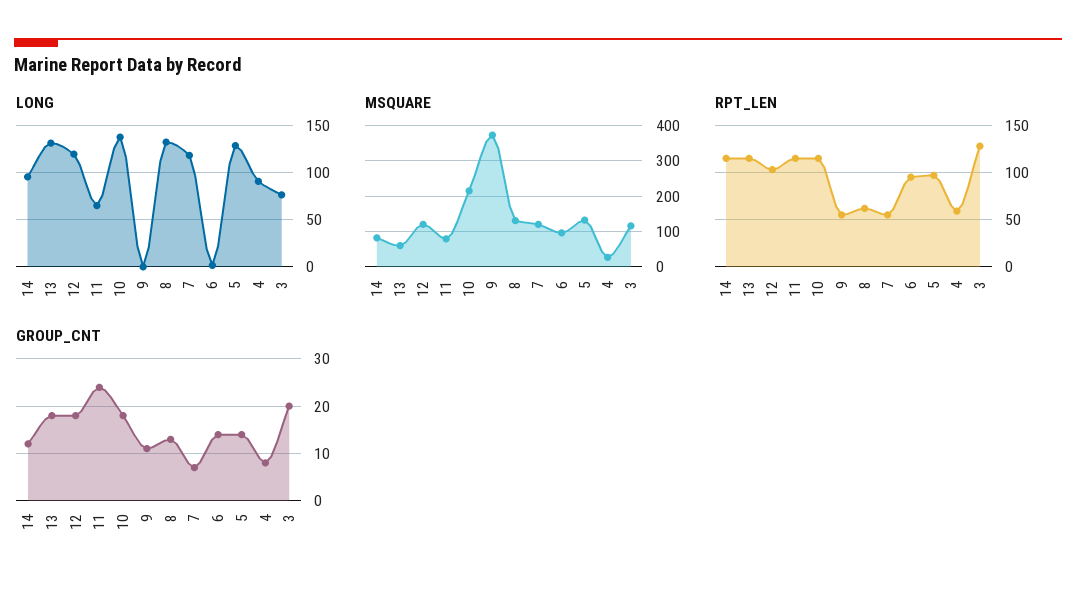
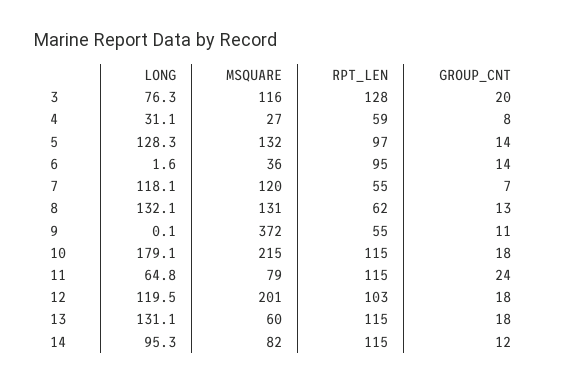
LONG, 10: 140 -> 179.1
LONG, 4: 90 -> 31.1
MSQUARE, 12: 120 -> 201
MSQUARE, 6: 100 -> 36

